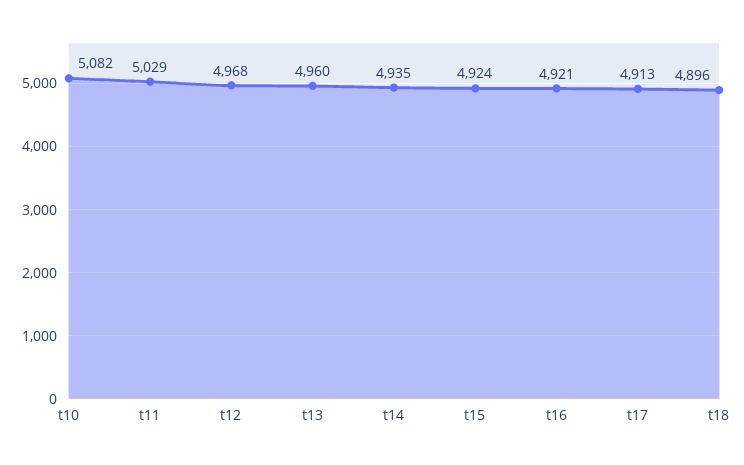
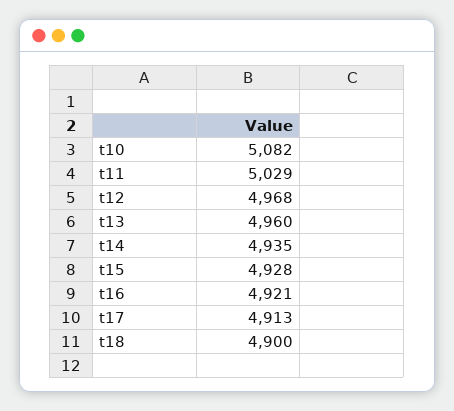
t15: 4924 -> 4928
t18: 4896 -> 4900

